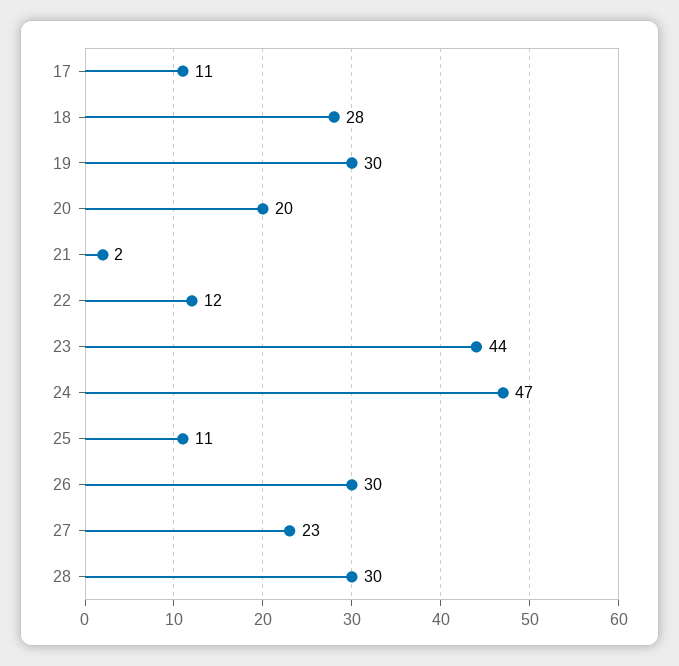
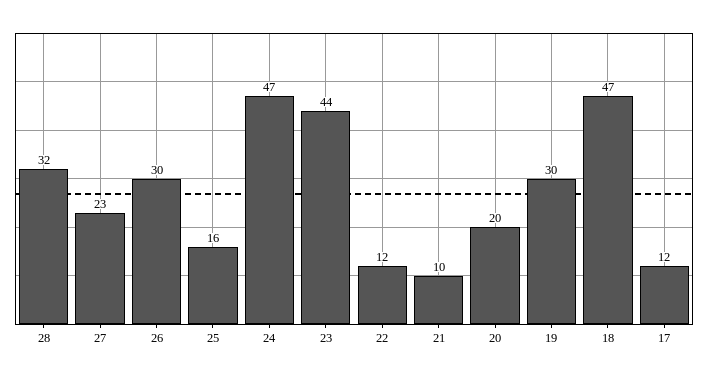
17: 11 -> 12
18: 28 -> 47
21: 2 -> 10
25: 11 -> 16
28: 30 -> 32

